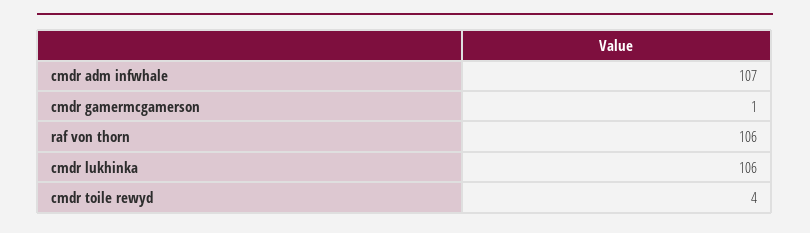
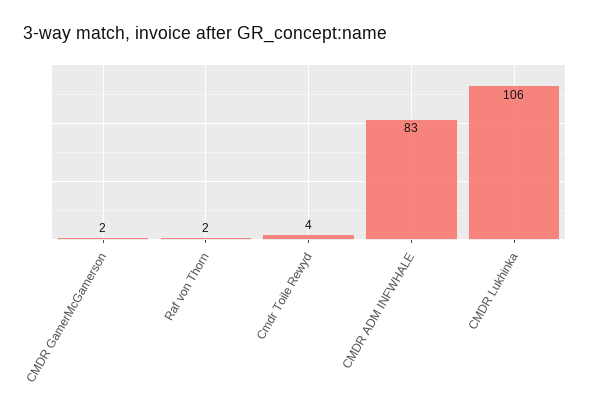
cmdr adm infwhale: 107 -> 83
cmdr gamermcgamerson: 1 -> 2
raf von thorn: 106 -> 2

